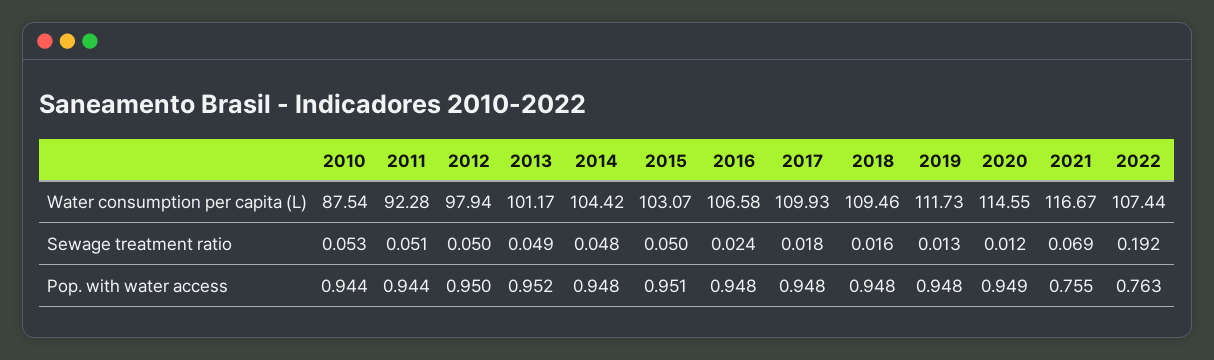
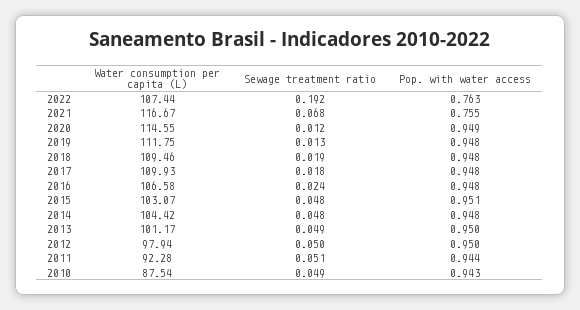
2019, Water consumption per capita (L): 111.73 -> 111.75
2010, Sewage treatment ratio: 0.053 -> 0.049
2015, Sewage treatment ratio: 0.05 -> 0.048
2018, Sewage treatment ratio: 0.016 -> 0.019
2021, Sewage treatment ratio: 0.069 -> 0.068
2010, Pop. with water access: 0.944 -> 0.943
2013, Pop. with water access: 0.952 -> 0.95

